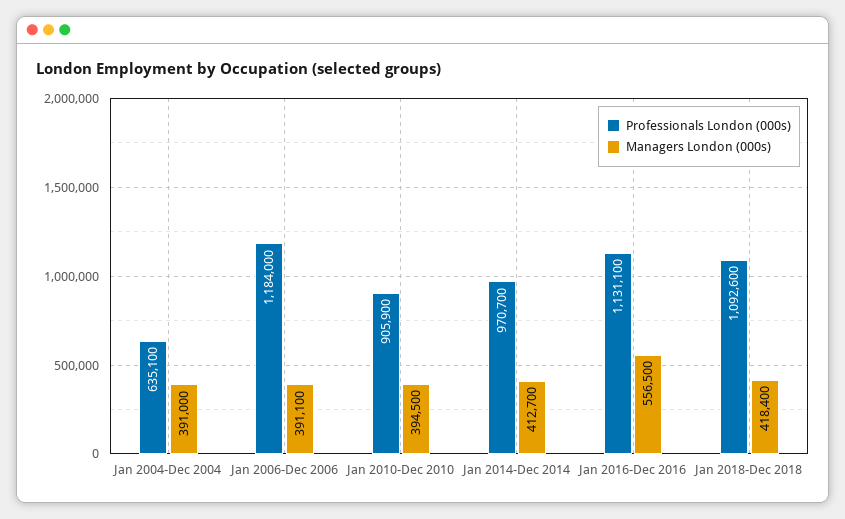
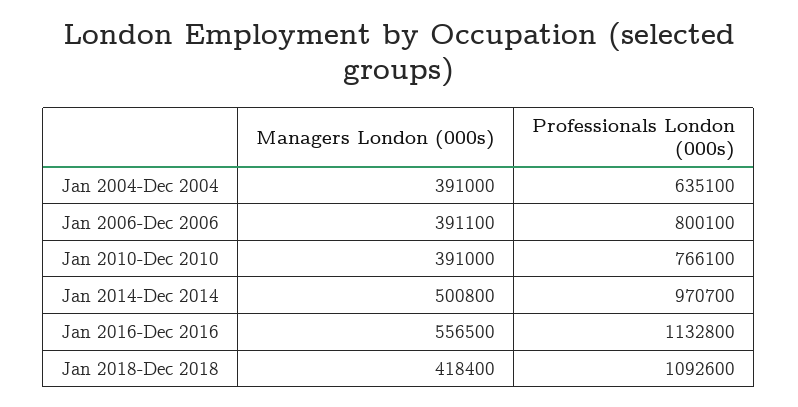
Professionals London (000s), Jan 2006-Dec 2006: 1184000 -> 800100
Professionals London (000s), Jan 2010-Dec 2010: 905900 -> 766100
Managers London (000s), Jan 2010-Dec 2010: 394500 -> 391000
Managers London (000s), Jan 2014-Dec 2014: 412700 -> 500800
Professionals London (000s), Jan 2016-Dec 2016: 1131100 -> 1132800

